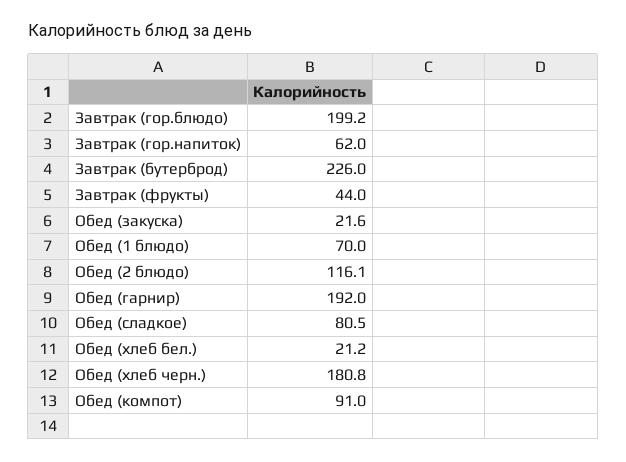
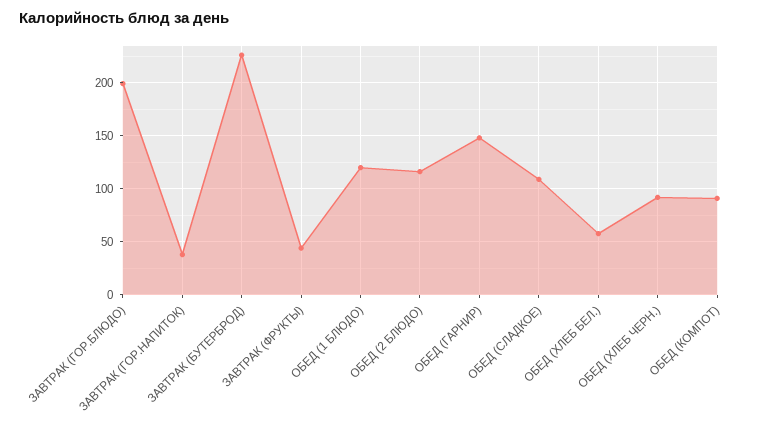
Завтрак (гор.напиток): 62 -> 40
Обед (закуска): 21.6 -> none
Обед (1 блюдо): 70 -> 120
Обед (гарнир): 192 -> 150
Обед (сладкое): 80.5 -> 110
Обед (хлеб бел.): 21.2 -> 60
Обед (хлеб черн.): 180.8 -> 90

